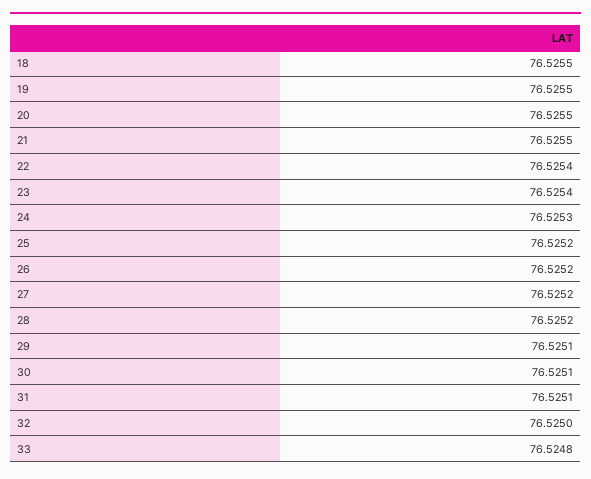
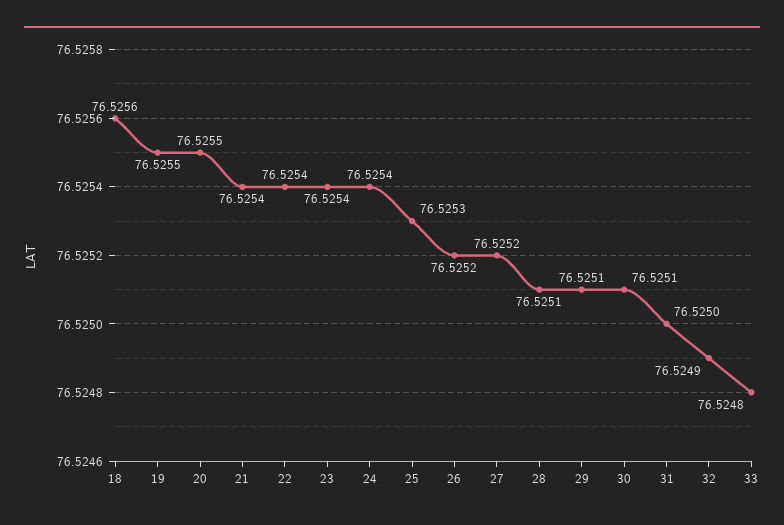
18: 76.5255 -> 76.5256
21: 76.5255 -> 76.5254
24: 76.5253 -> 76.5254
25: 76.5252 -> 76.5253
28: 76.5252 -> 76.5251
31: 76.5251 -> 76.525
32: 76.525 -> 76.5249

